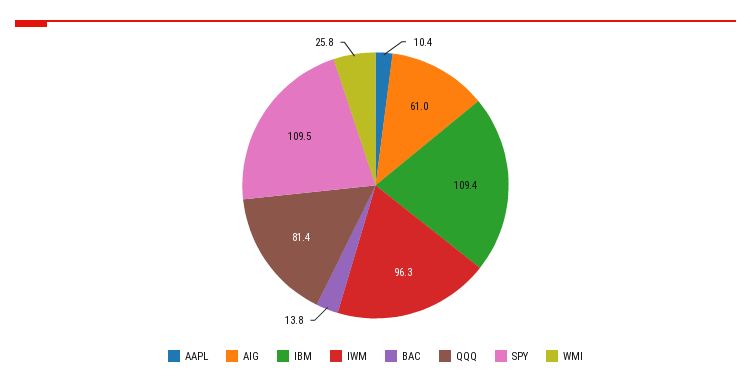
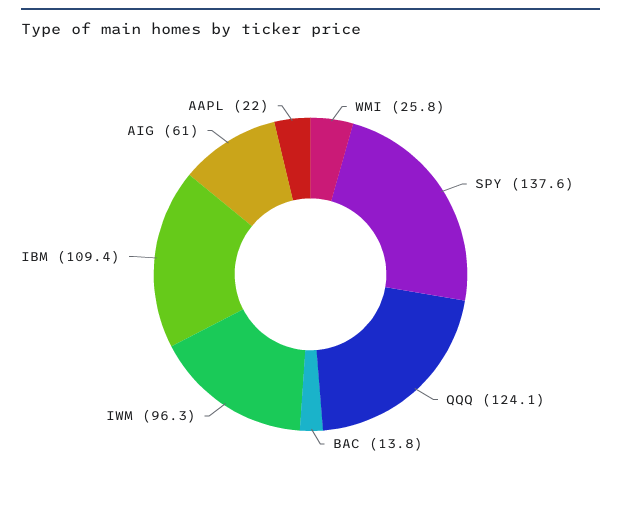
AAPL: 10.4 -> 22
QQQ: 81.4 -> 124.1
SPY: 109.5 -> 137.6

